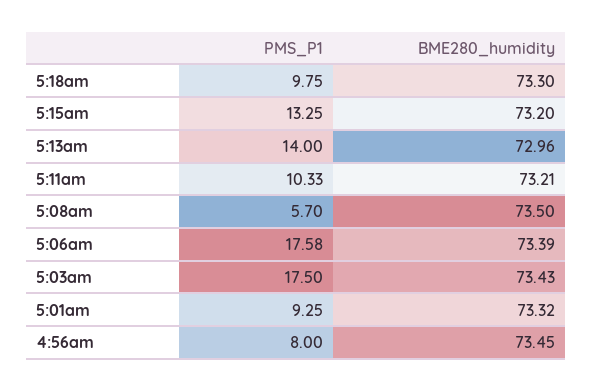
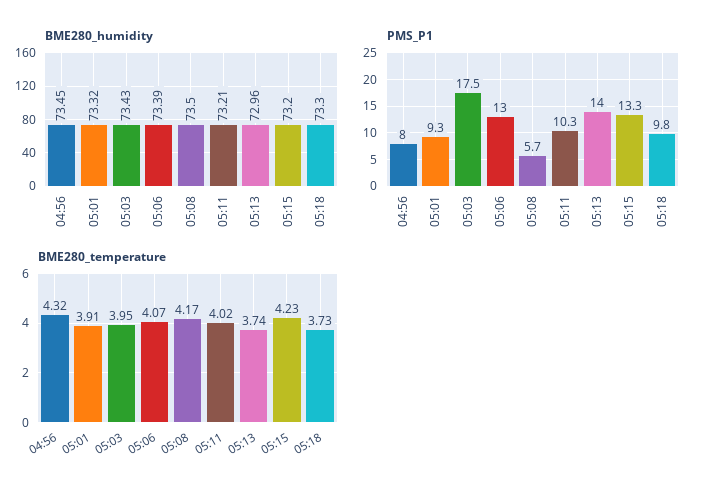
PMS_P1, 5:06am: 17.58 -> 13
BME280_temperature, 4:56am: none -> 4.32
BME280_temperature, 5:01am: none -> 3.91
BME280_temperature, 5:03am: none -> 3.95
BME280_temperature, 5:06am: none -> 4.07
BME280_temperature, 5:08am: none -> 4.17
BME280_temperature, 5:11am: none -> 4.02
BME280_temperature, 5:13am: none -> 3.74
BME280_temperature, 5:15am: none -> 4.23
BME280_temperature, 5:18am: none -> 3.73

